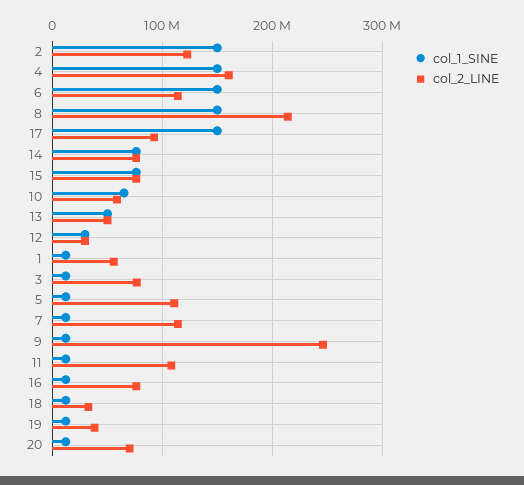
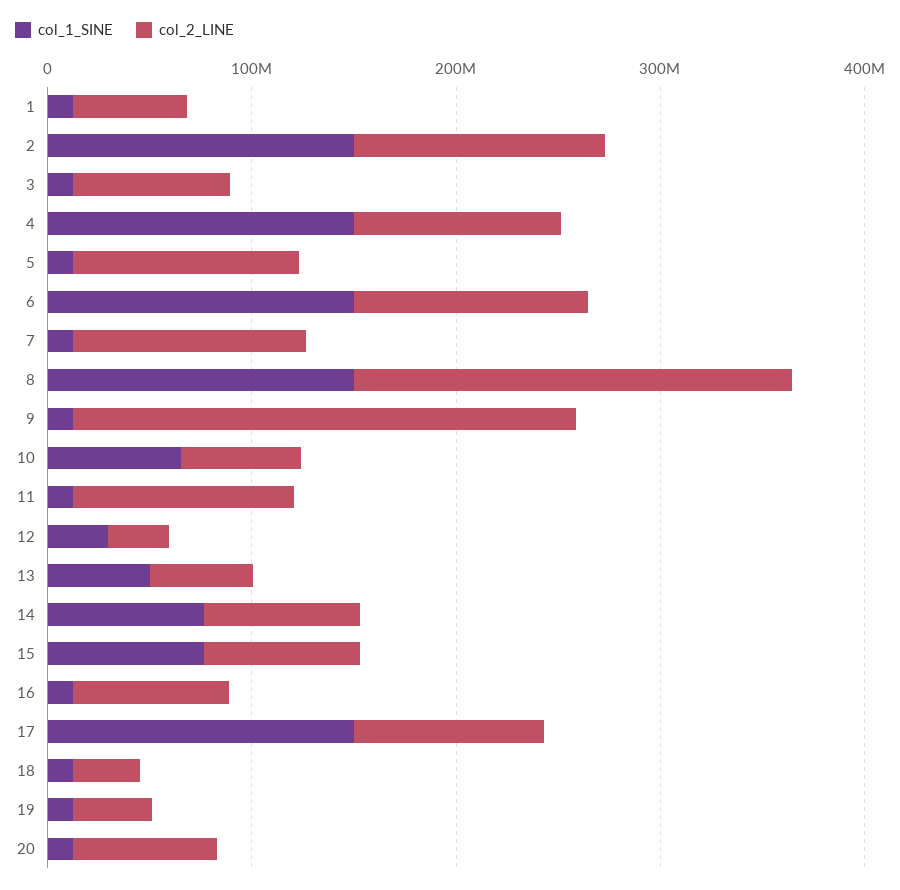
col_2_LINE, 4: 160000000 -> 100000000

